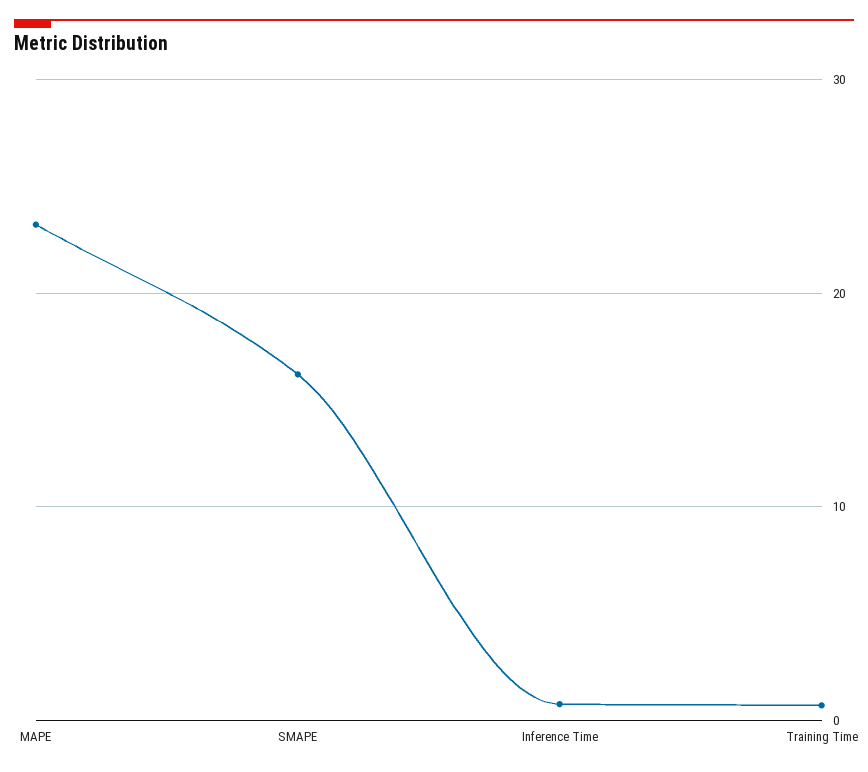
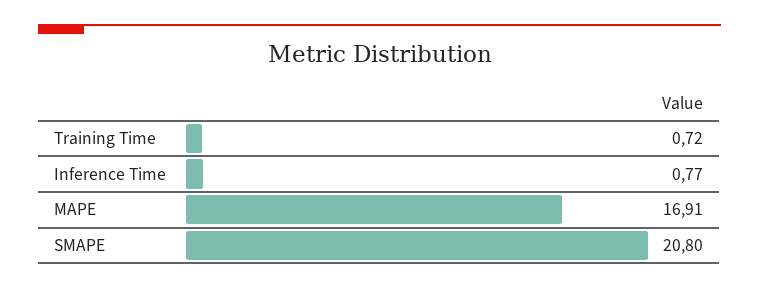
MAPE: 23 -> 16.91
SMAPE: 16 -> 20.8

